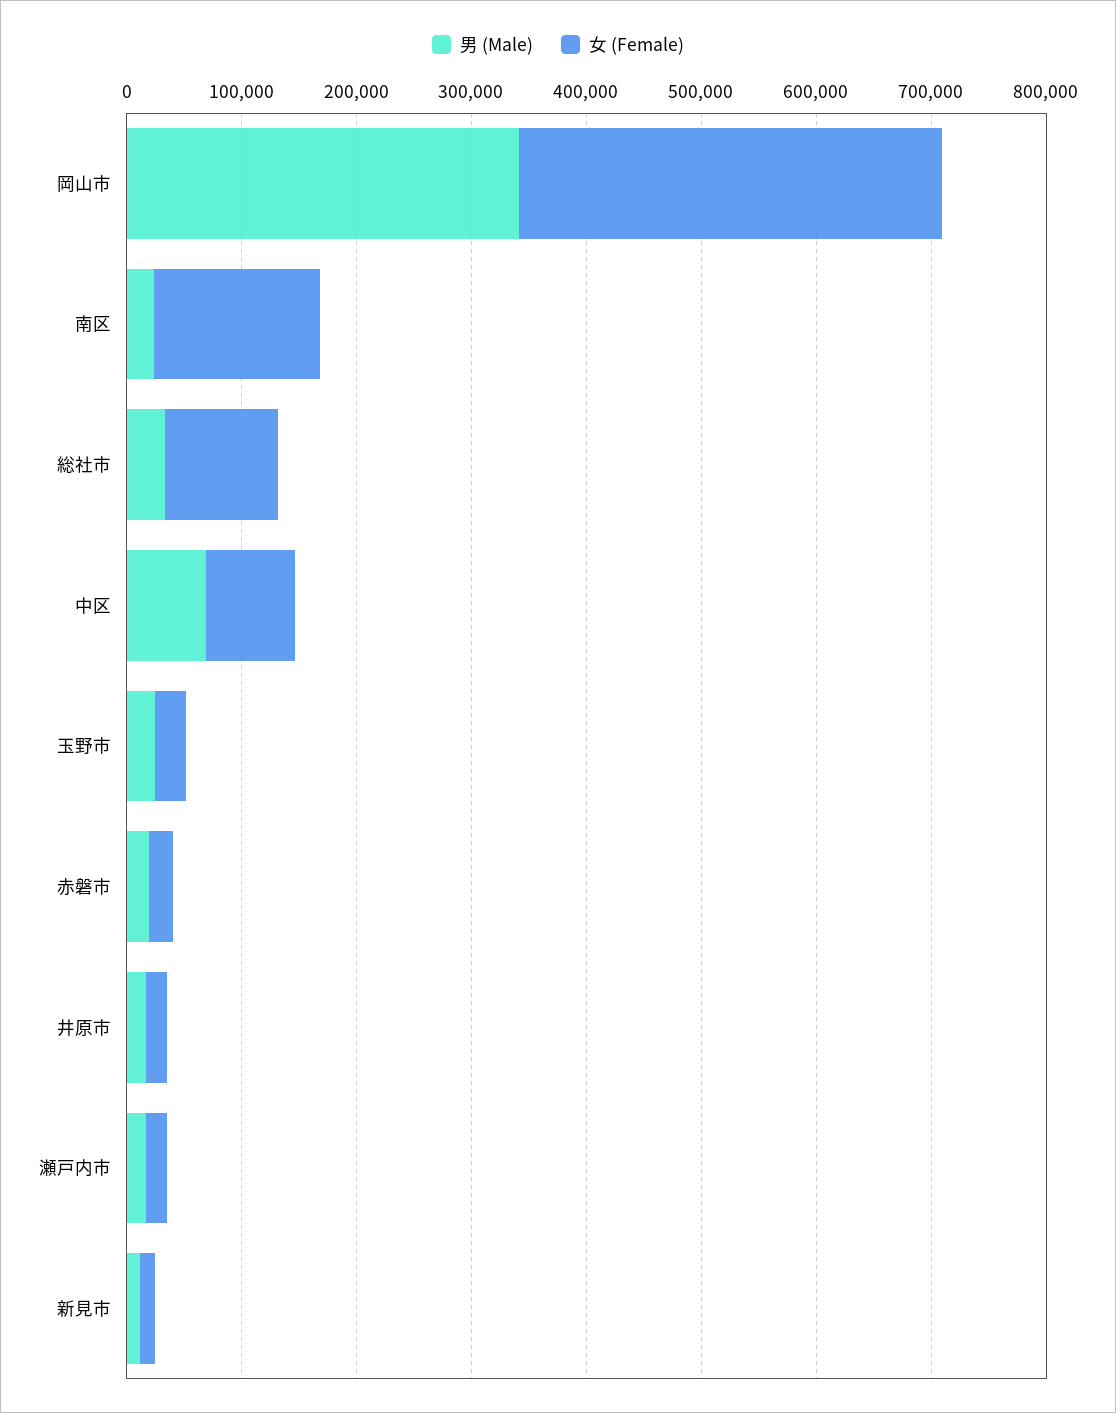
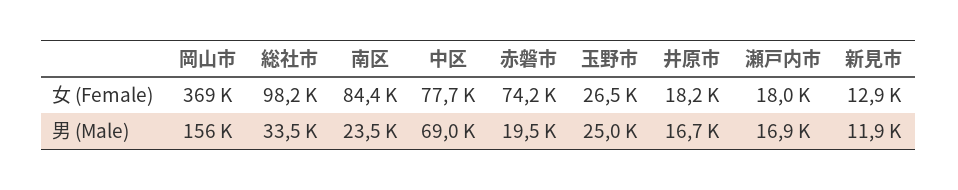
男 (Male), 岡山市: 340000 -> 156000
女 (Female), 南区: 140000 -> 84400
女 (Female), 赤磐市: 20000 -> 74200

